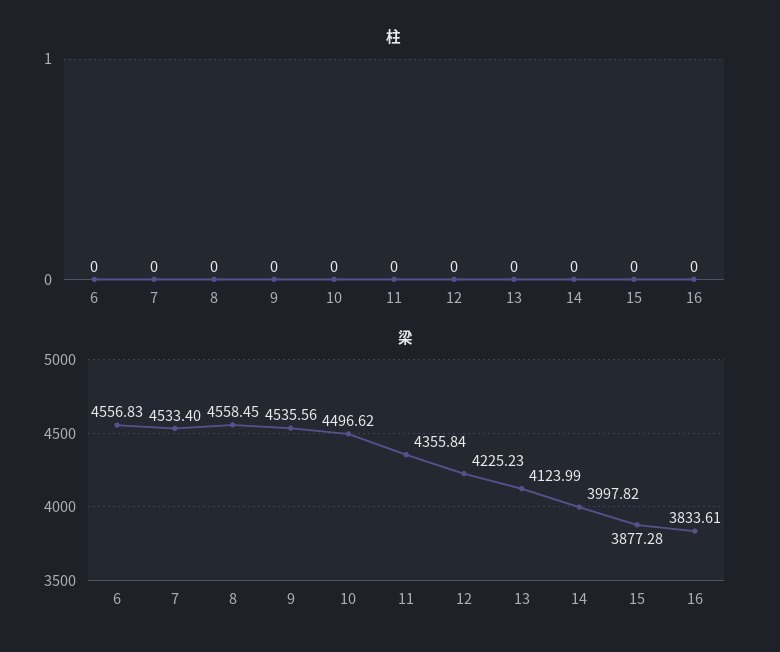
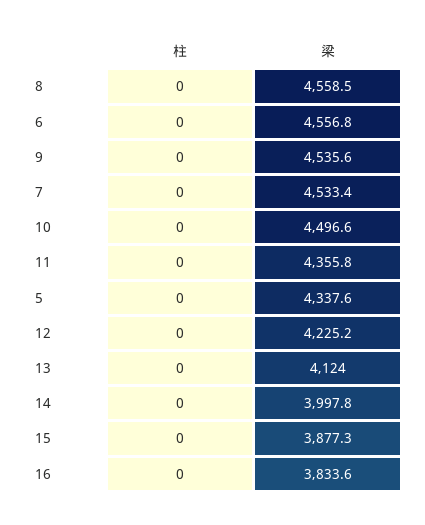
柱, 5: none -> 0
梁, 5: none -> 4337.6

